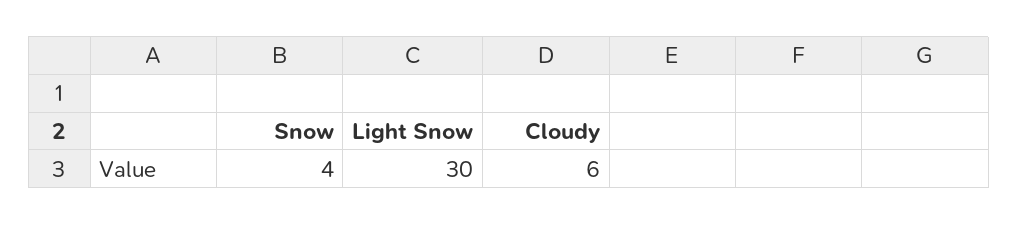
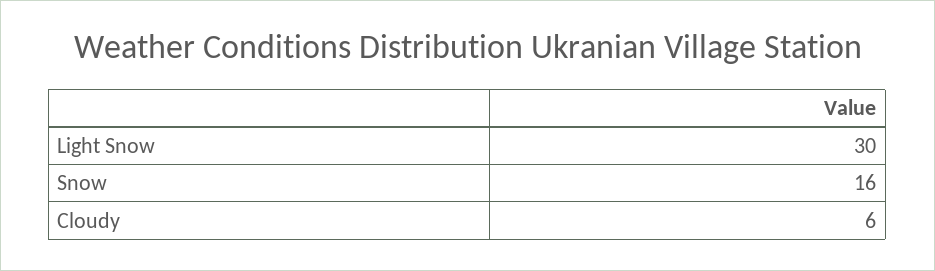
Snow: 4 -> 16

